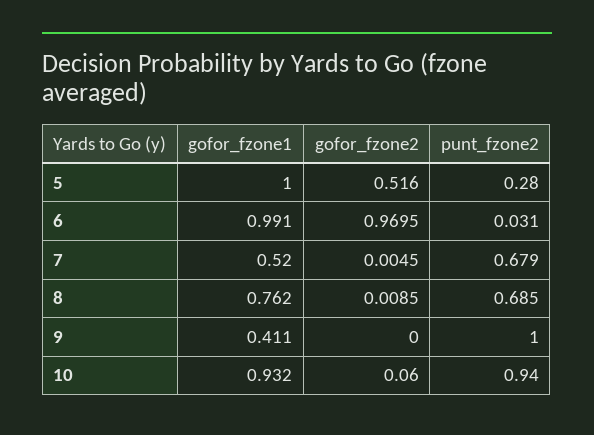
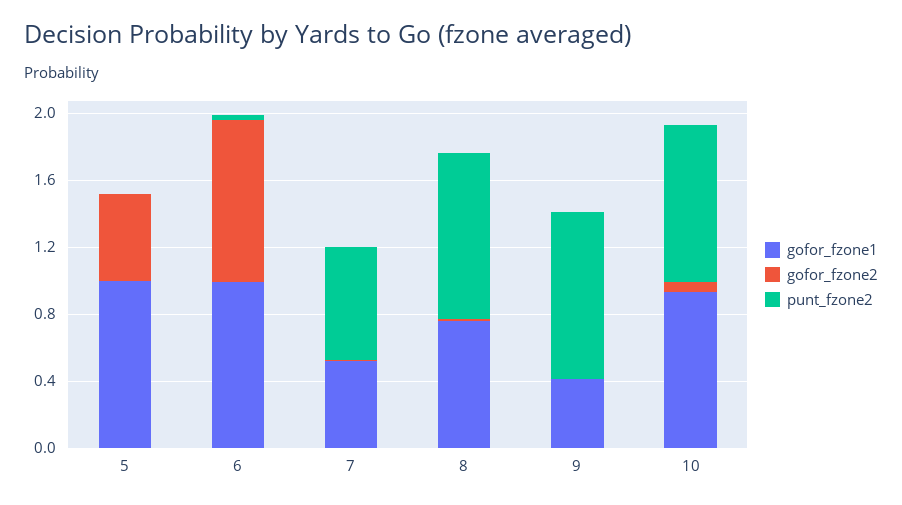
punt_fzone2, 5: 0.28 -> 0
punt_fzone2, 8: 0.685 -> 1

